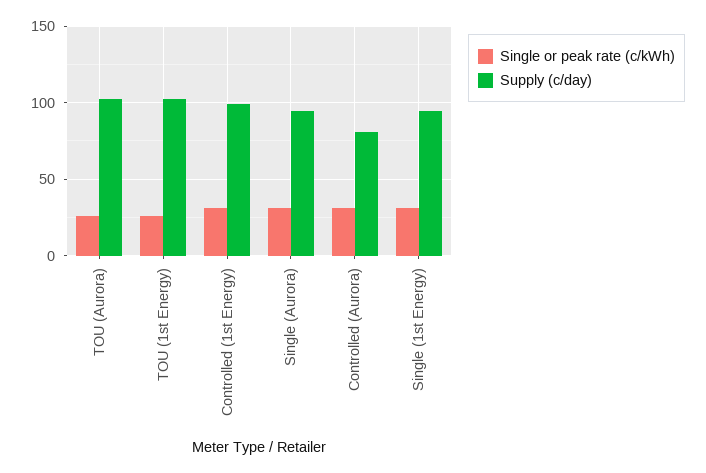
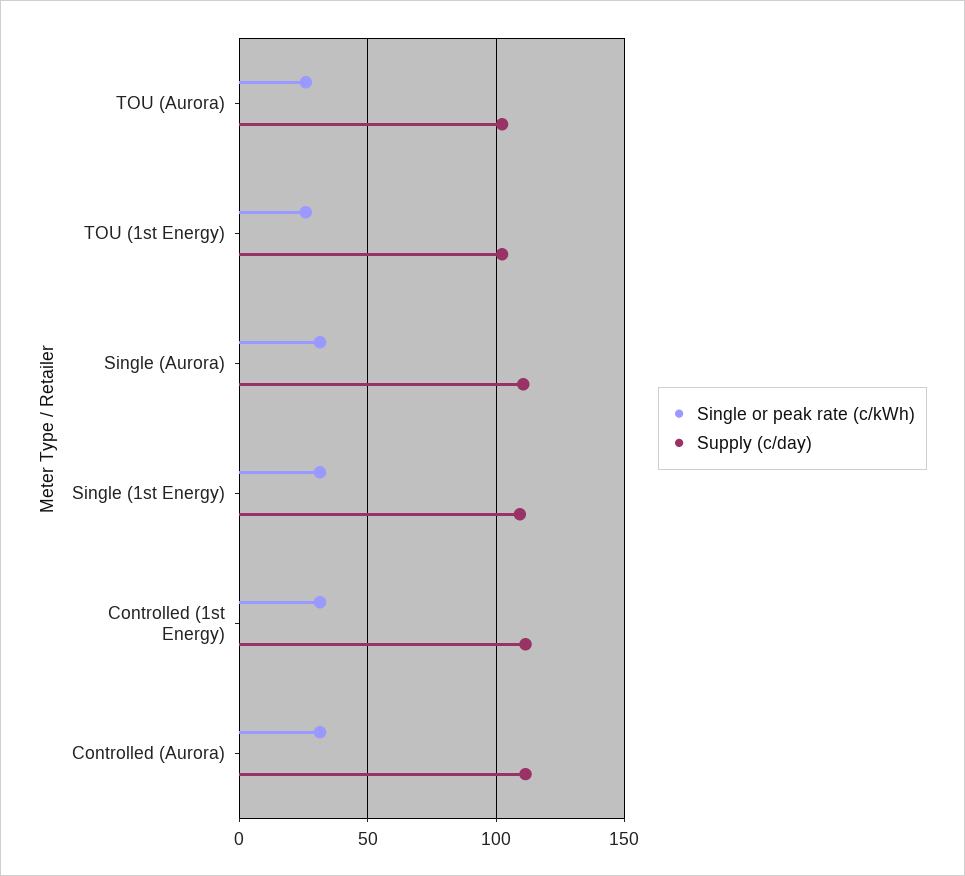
Supply (c/day), Controlled (1st Energy): 100 -> 110
Supply (c/day), Single (Aurora): 95 -> 110
Supply (c/day), Controlled (Aurora): 80 -> 110
Supply (c/day), Single (1st Energy): 95 -> 110

